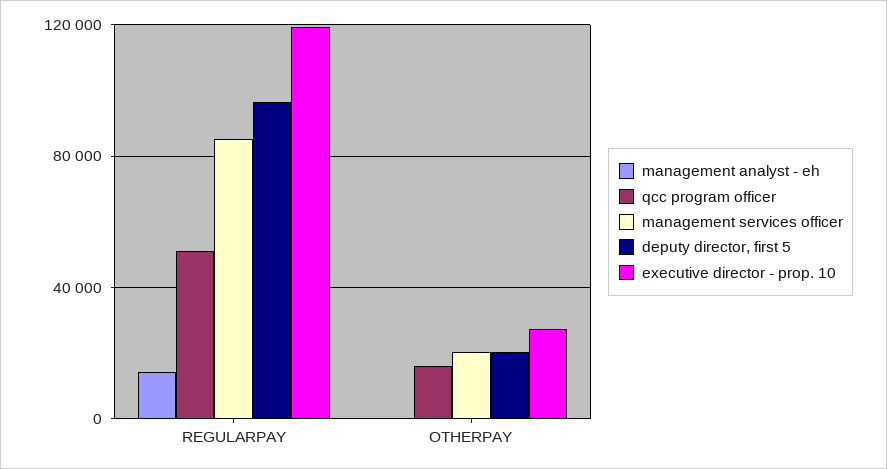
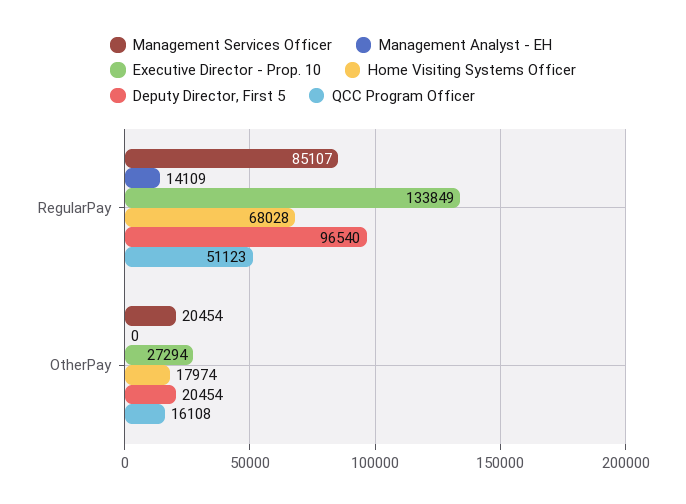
executive director - prop. 10, REGULARPAY: 120000 -> 133849
Home Visiting Systems Officer, REGULARPAY: none -> 68028
Home Visiting Systems Officer, OTHERPAY: none -> 17974

